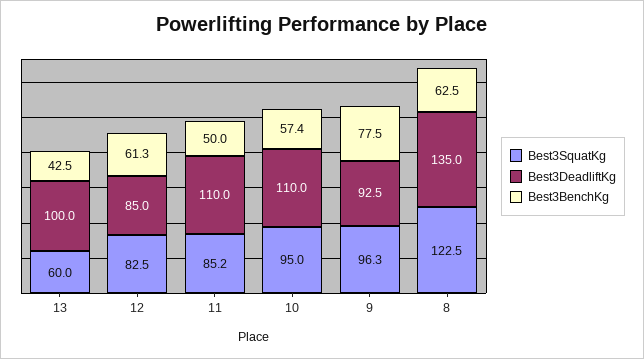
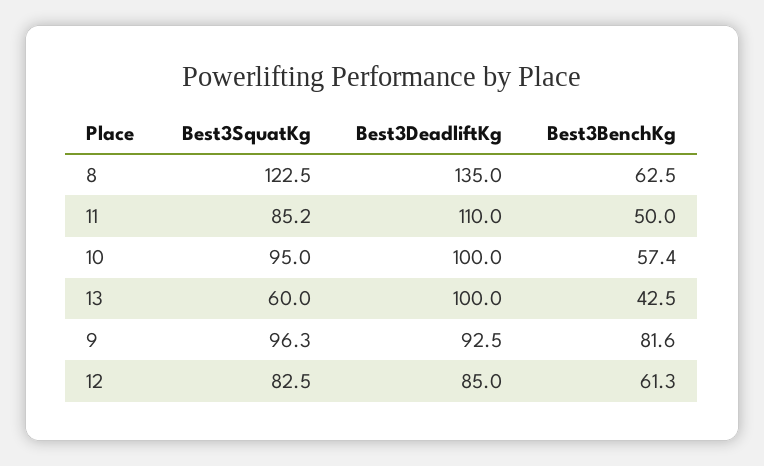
Best3DeadliftKg, 10: 110 -> 100
Best3BenchKg, 9: 77.5 -> 81.6

